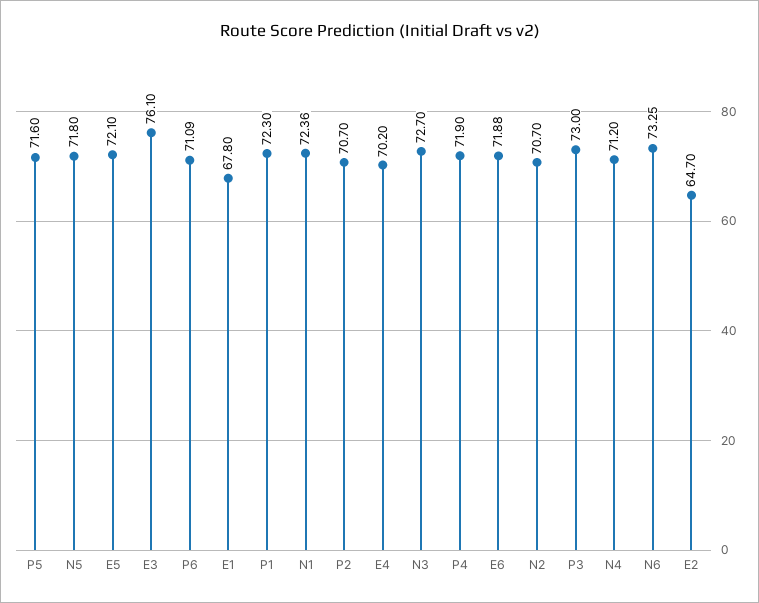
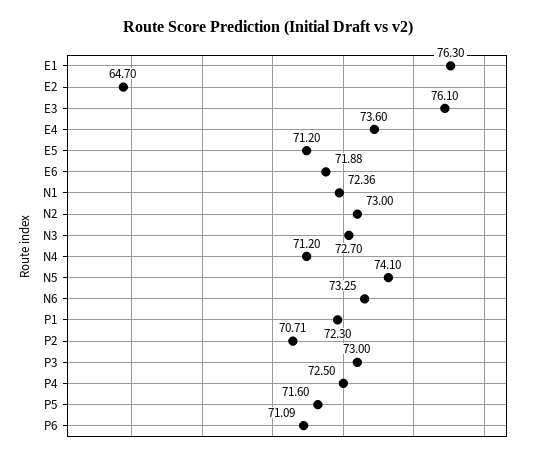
N5: 71.8 -> 74.1
E5: 72.1 -> 71.2
E1: 67.8 -> 76.3
P2: 70.7 -> 70.71
E4: 70.2 -> 73.6
P4: 71.9 -> 72.5
N2: 70.7 -> 73

